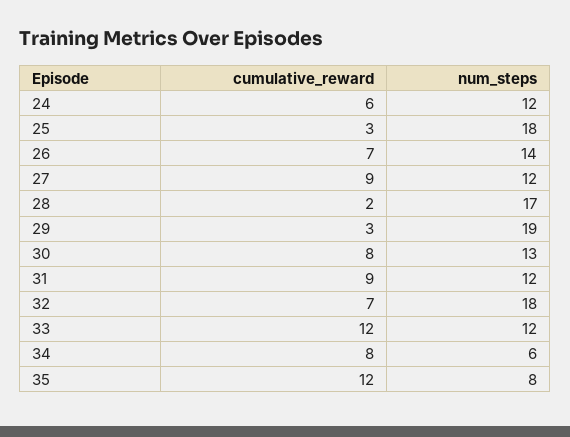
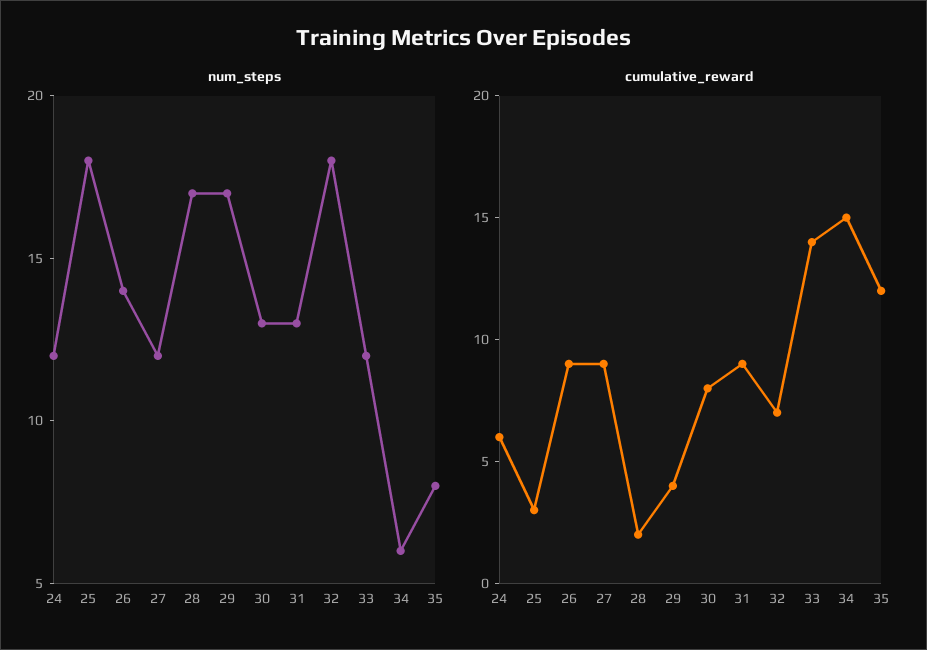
cumulative_reward, 26: 7 -> 9
cumulative_reward, 29: 3 -> 4
num_steps, 29: 19 -> 17
num_steps, 31: 12 -> 13
cumulative_reward, 33: 12 -> 14
cumulative_reward, 34: 8 -> 15

